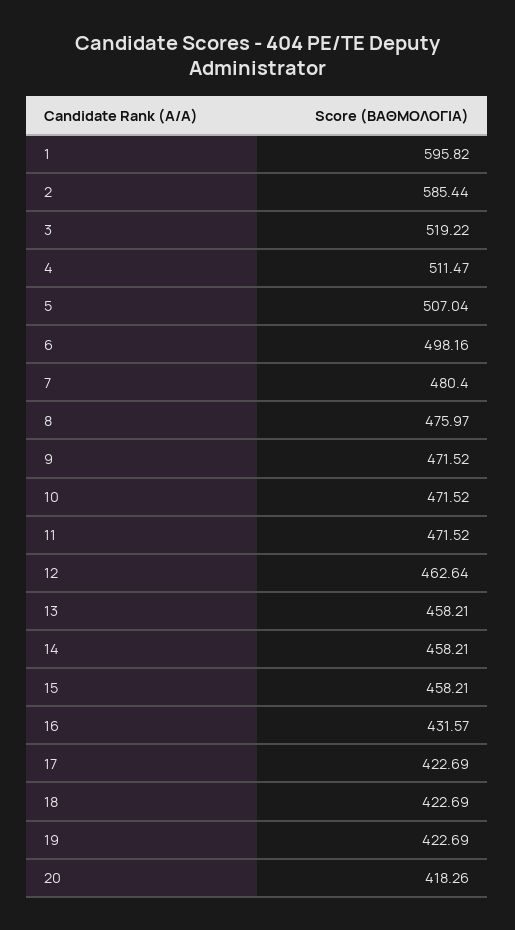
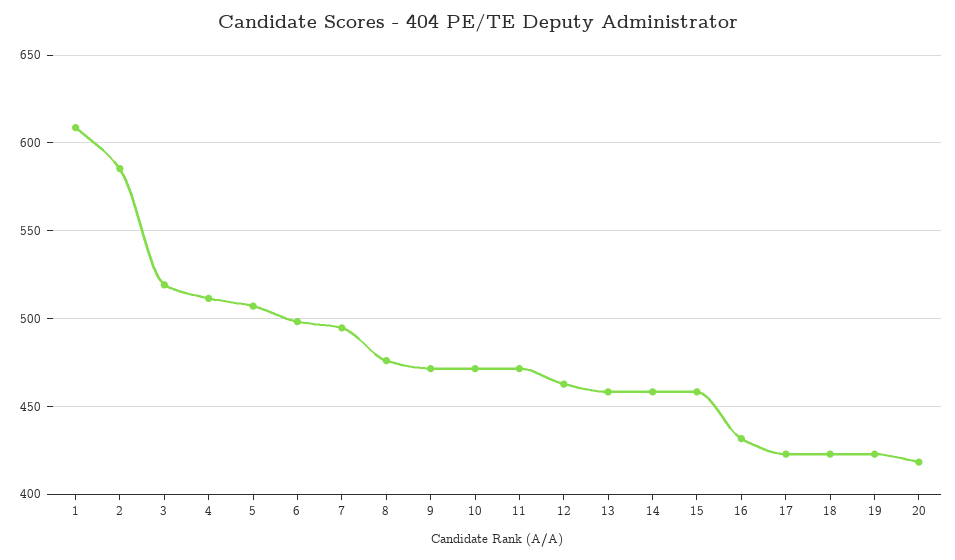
1: 595.82 -> 610
7: 480.4 -> 495

